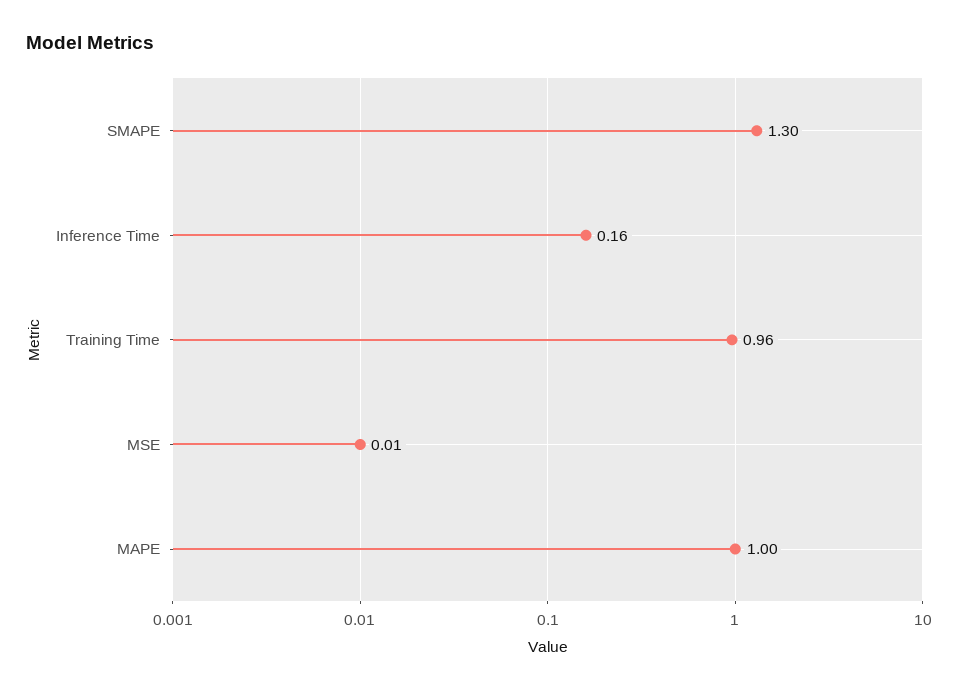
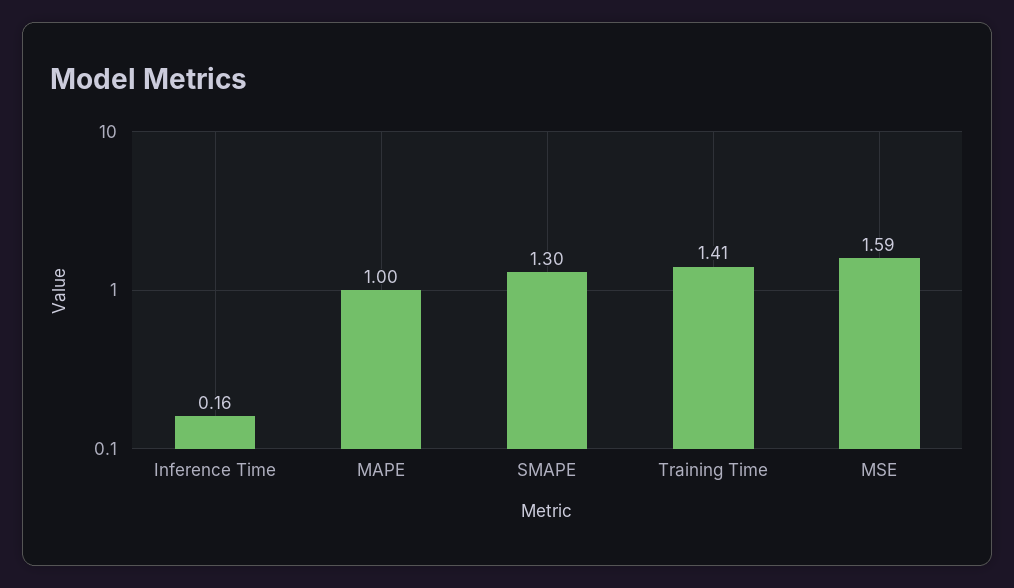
Training Time: 0.96 -> 1.41
MSE: 0.01 -> 1.59

